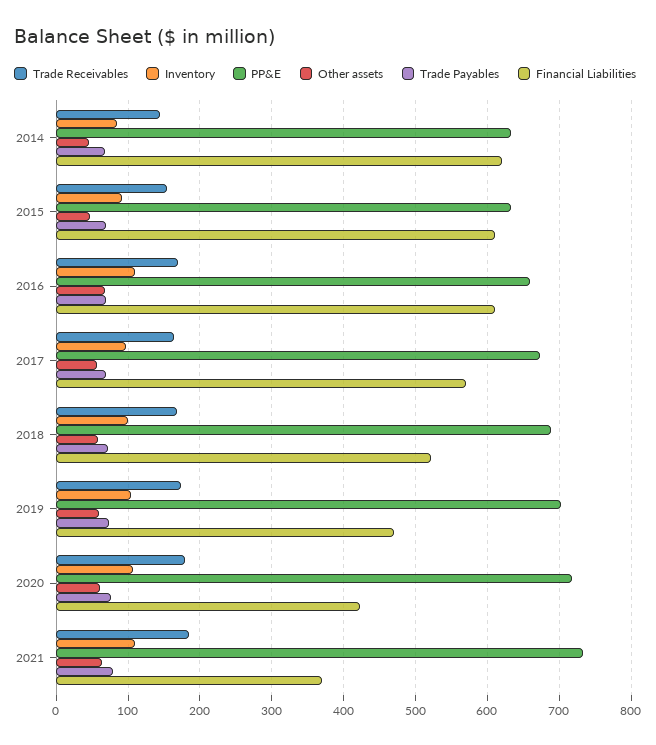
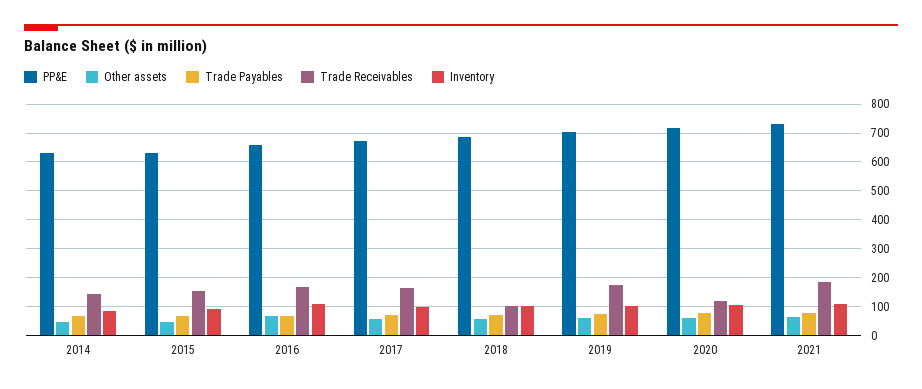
Financial Liabilities, 2014: 620 -> none
Financial Liabilities, 2015: 610 -> none
Financial Liabilities, 2016: 610 -> none
Financial Liabilities, 2017: 570 -> none
Trade Receivables, 2018: 170 -> 100
Financial Liabilities, 2018: 520 -> none
Financial Liabilities, 2019: 470 -> none
Trade Receivables, 2020: 180 -> 125
Financial Liabilities, 2020: 420 -> none
Financial Liabilities, 2021: 370 -> none

